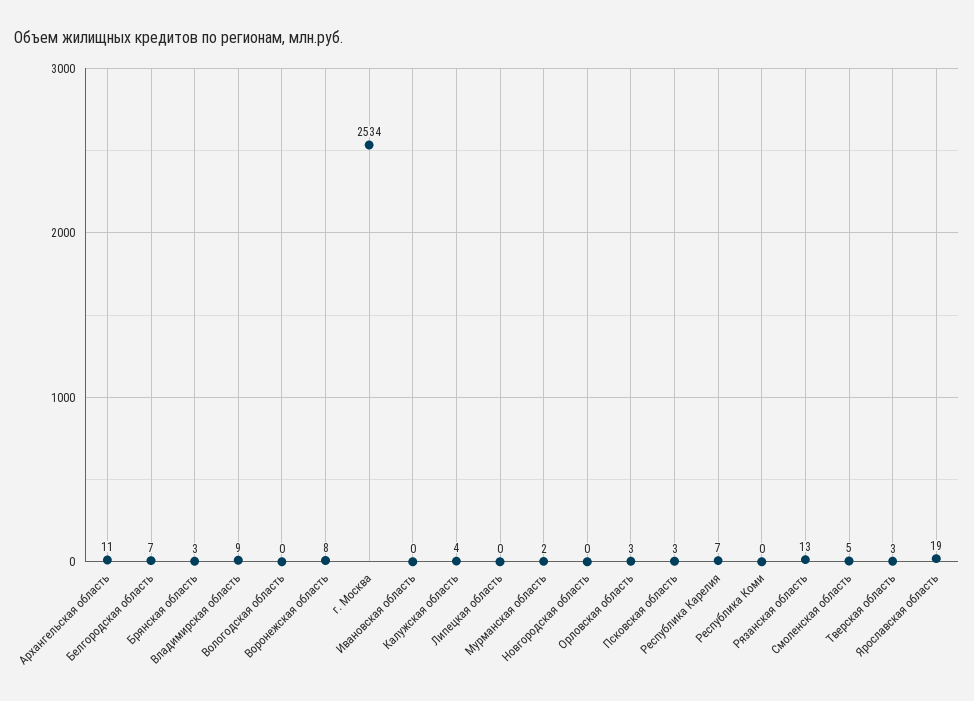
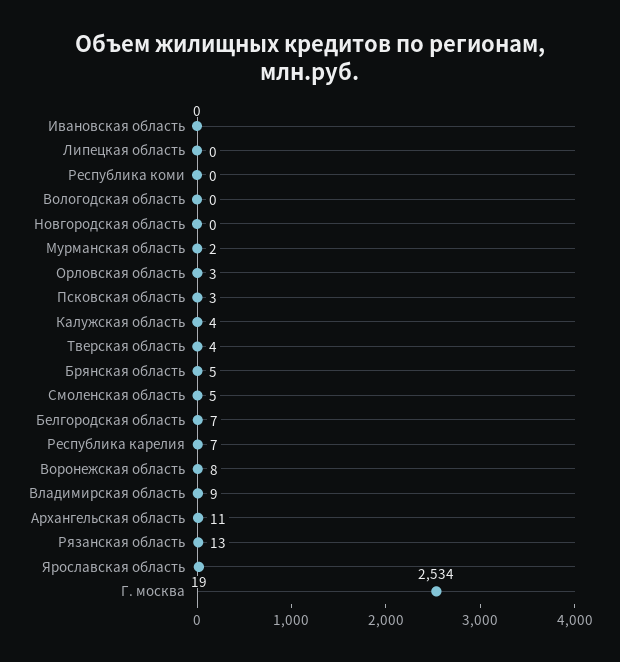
Брянская область: 3 -> 5
Тверская область: 3 -> 4

